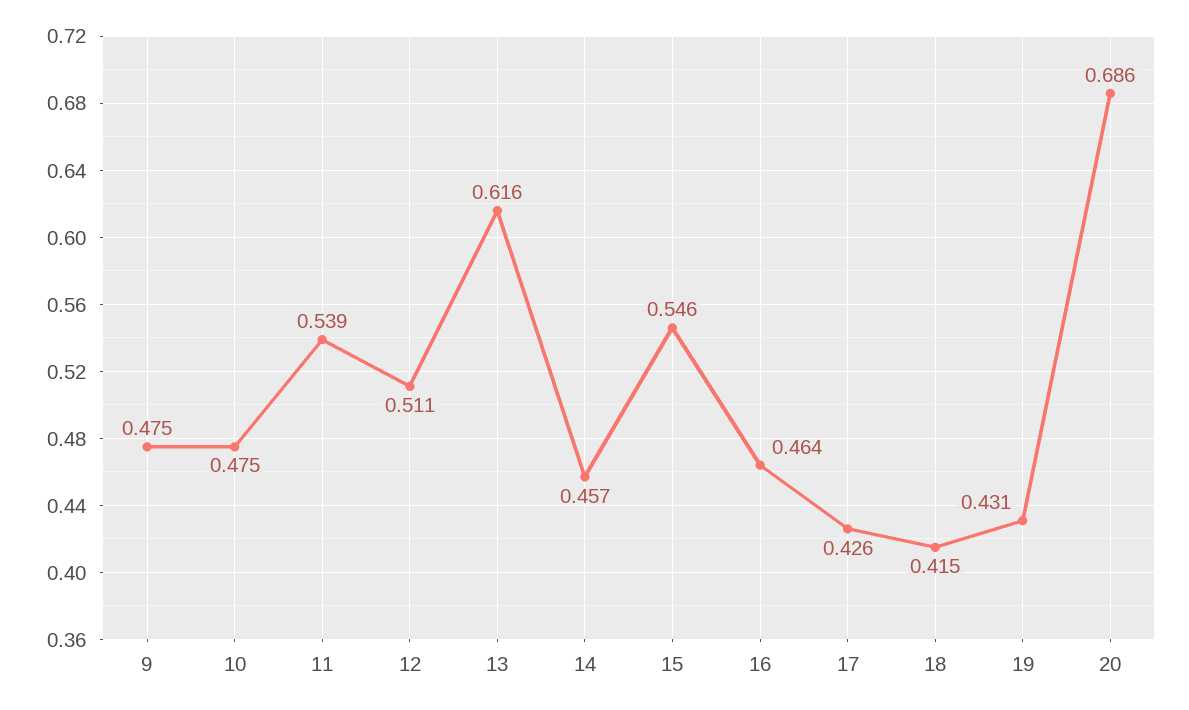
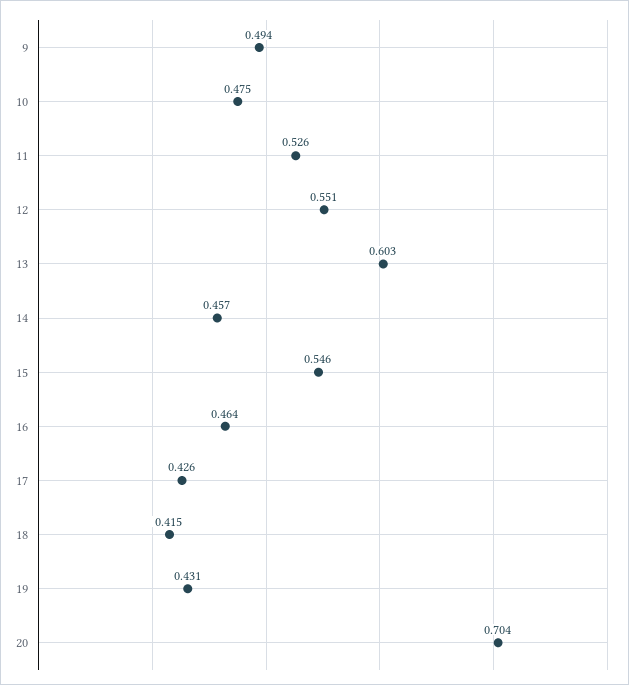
9: 0.475 -> 0.494
11: 0.539 -> 0.526
12: 0.511 -> 0.551
13: 0.616 -> 0.603
20: 0.686 -> 0.704

